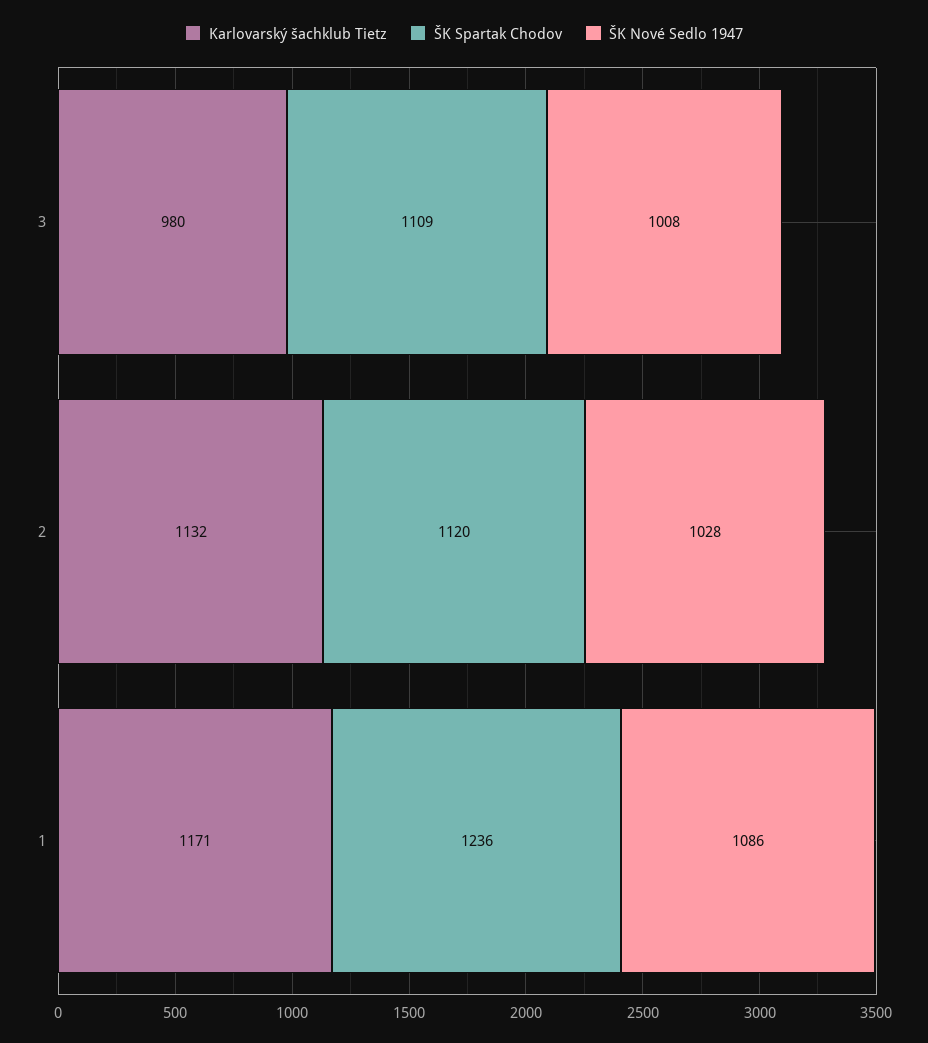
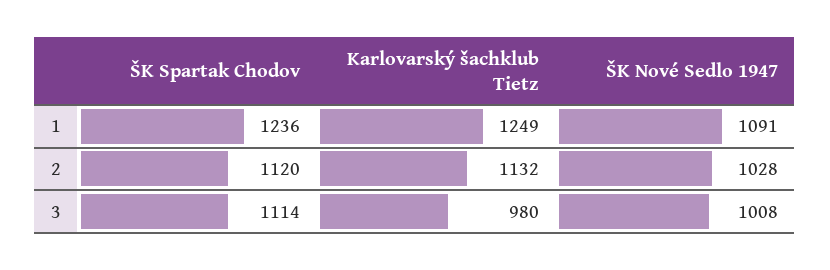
ŠK Spartak Chodov, 3: 1109 -> 1114
Karlovarský šachklub Tietz, 1: 1171 -> 1249
ŠK Nové Sedlo 1947, 1: 1086 -> 1091

